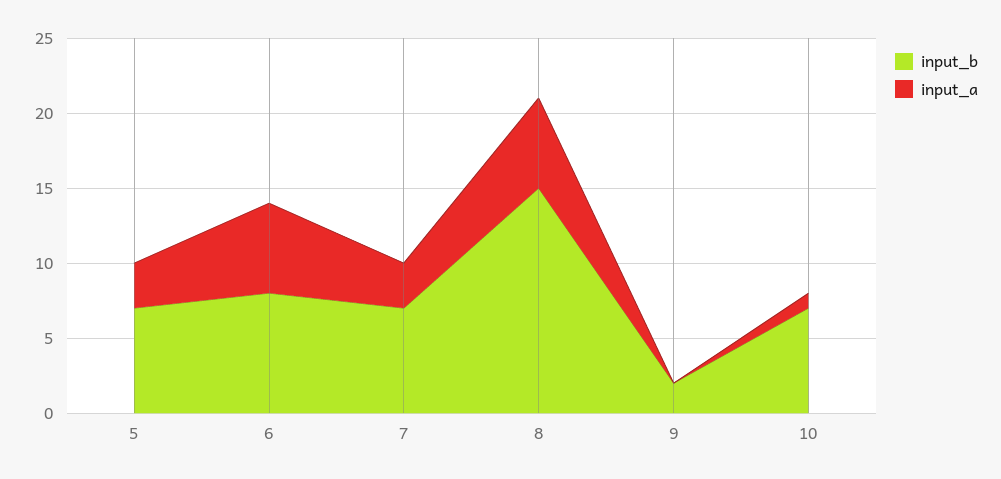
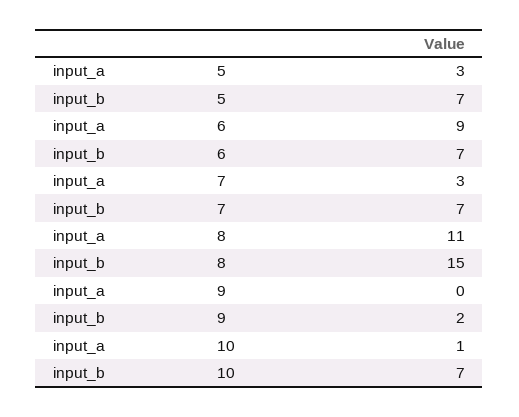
input_b, 6: 8 -> 7
input_a, 6: 6 -> 9
input_a, 8: 6 -> 11

